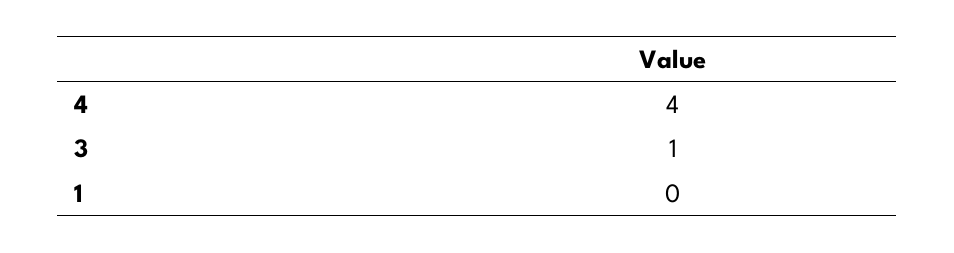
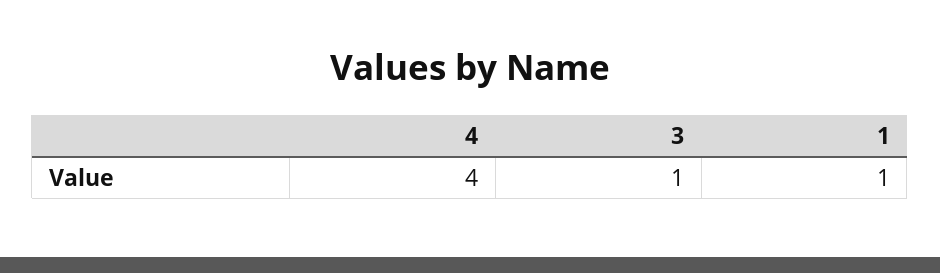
1: 0 -> 1

